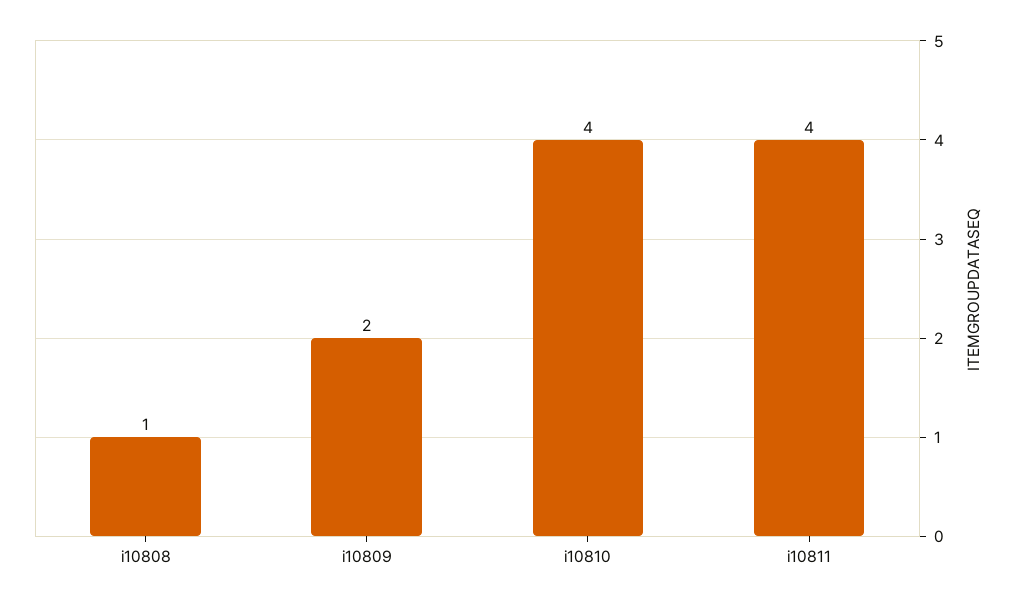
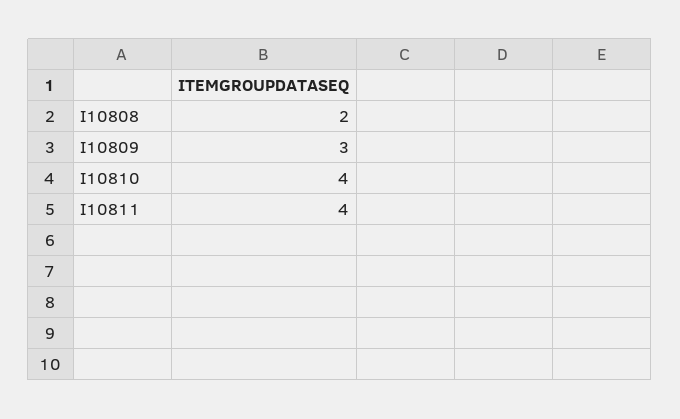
i10808: 1 -> 2
i10809: 2 -> 3

